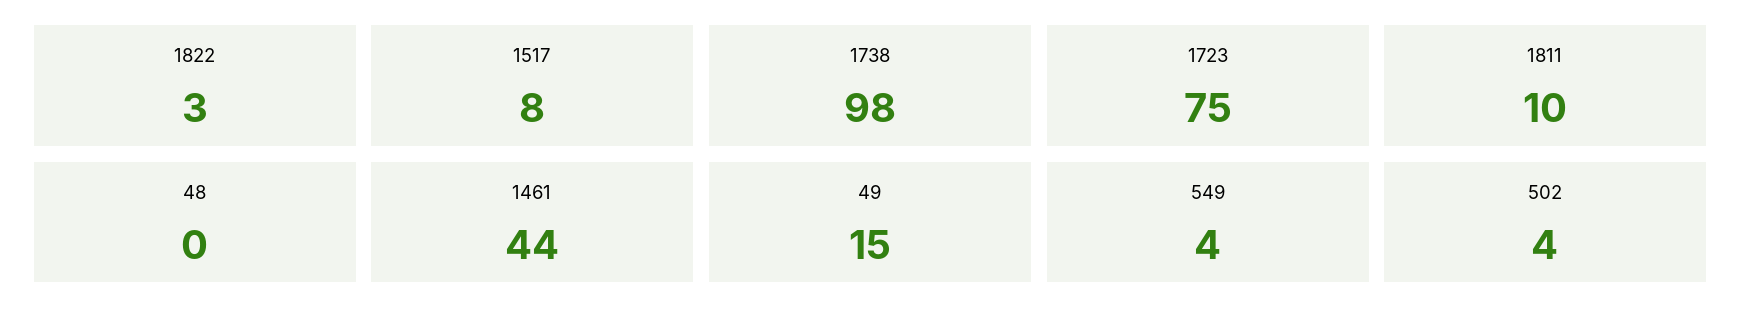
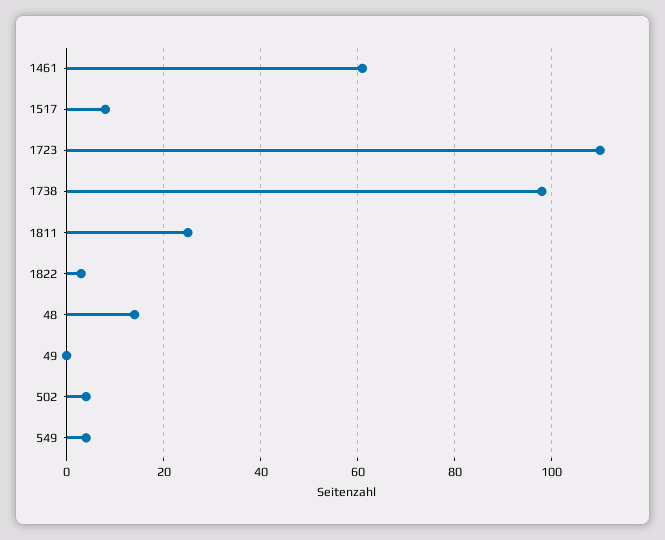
1723: 75 -> 110
1811: 10 -> 25
48: 0 -> 15
1461: 44 -> 60
49: 15 -> 0

